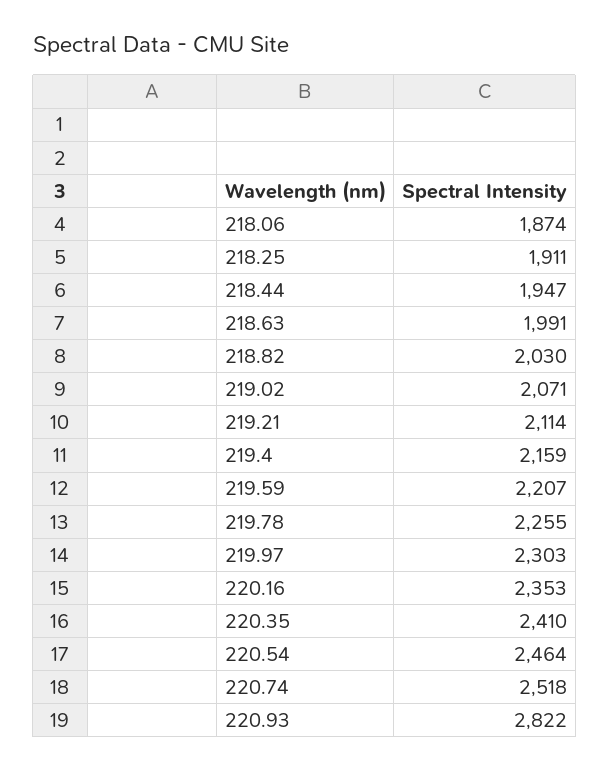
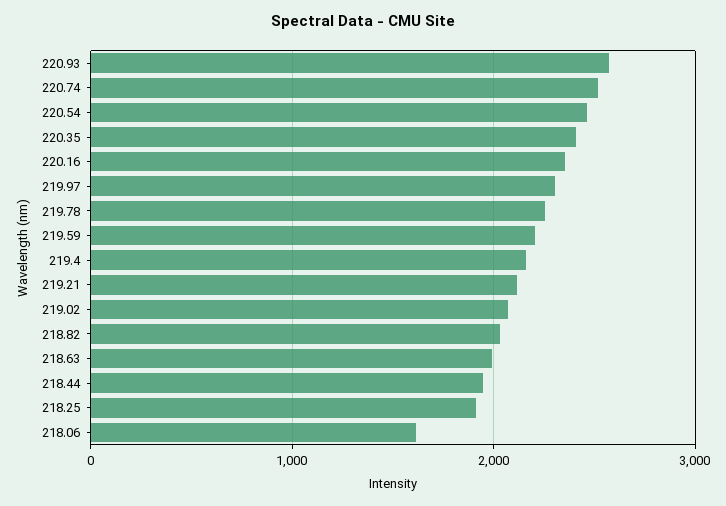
218.06: 1874 -> 1600
220.93: 2822 -> 2600

